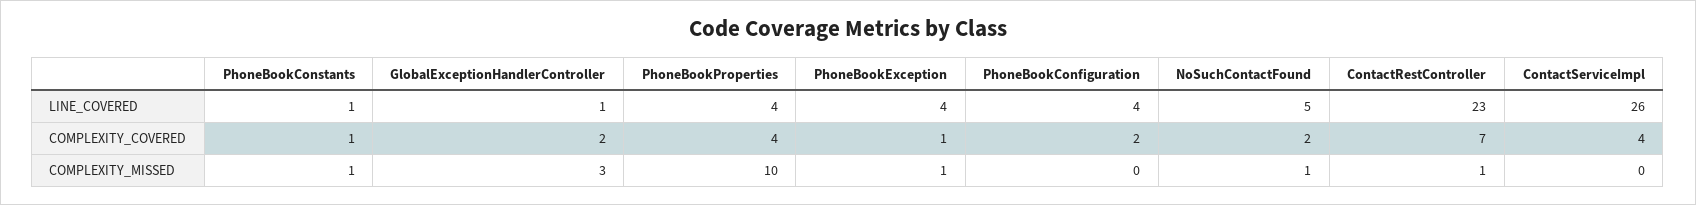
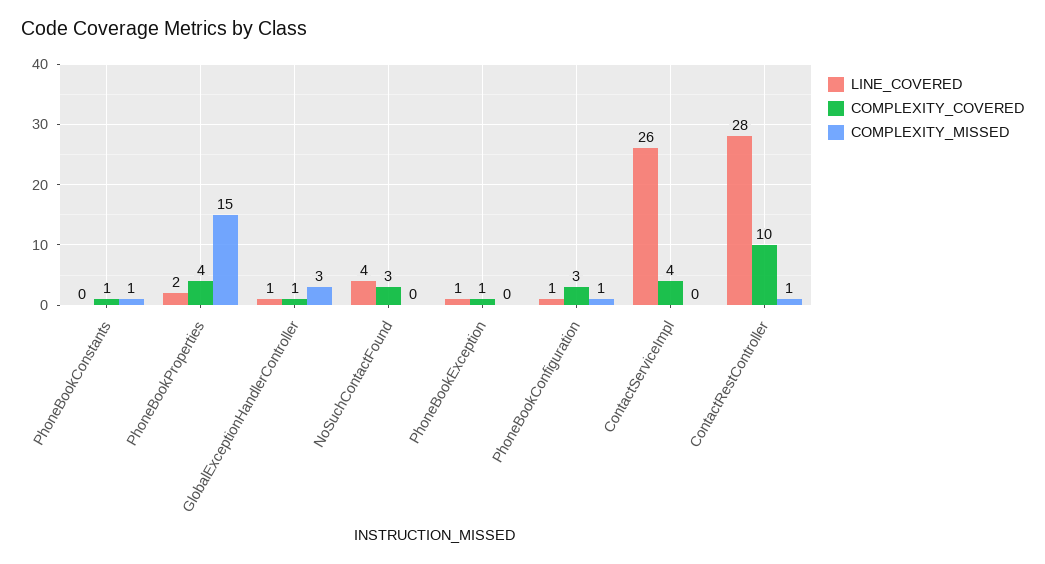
LINE_COVERED, PhoneBookConstants: 1 -> 0
LINE_COVERED, PhoneBookProperties: 4 -> 2
LINE_COVERED, PhoneBookException: 4 -> 1
LINE_COVERED, PhoneBookConfiguration: 4 -> 1
LINE_COVERED, NoSuchContactFound: 5 -> 4
LINE_COVERED, ContactRestController: 23 -> 28
COMPLEXITY_COVERED, GlobalExceptionHandlerController: 2 -> 1
COMPLEXITY_COVERED, PhoneBookConfiguration: 2 -> 3
COMPLEXITY_COVERED, NoSuchContactFound: 2 -> 3
COMPLEXITY_COVERED, ContactRestController: 7 -> 10
COMPLEXITY_MISSED, PhoneBookProperties: 10 -> 15
COMPLEXITY_MISSED, PhoneBookException: 1 -> 0
COMPLEXITY_MISSED, PhoneBookConfiguration: 0 -> 1
COMPLEXITY_MISSED, NoSuchContactFound: 1 -> 0

